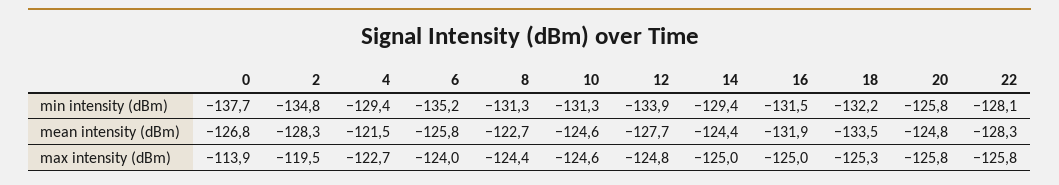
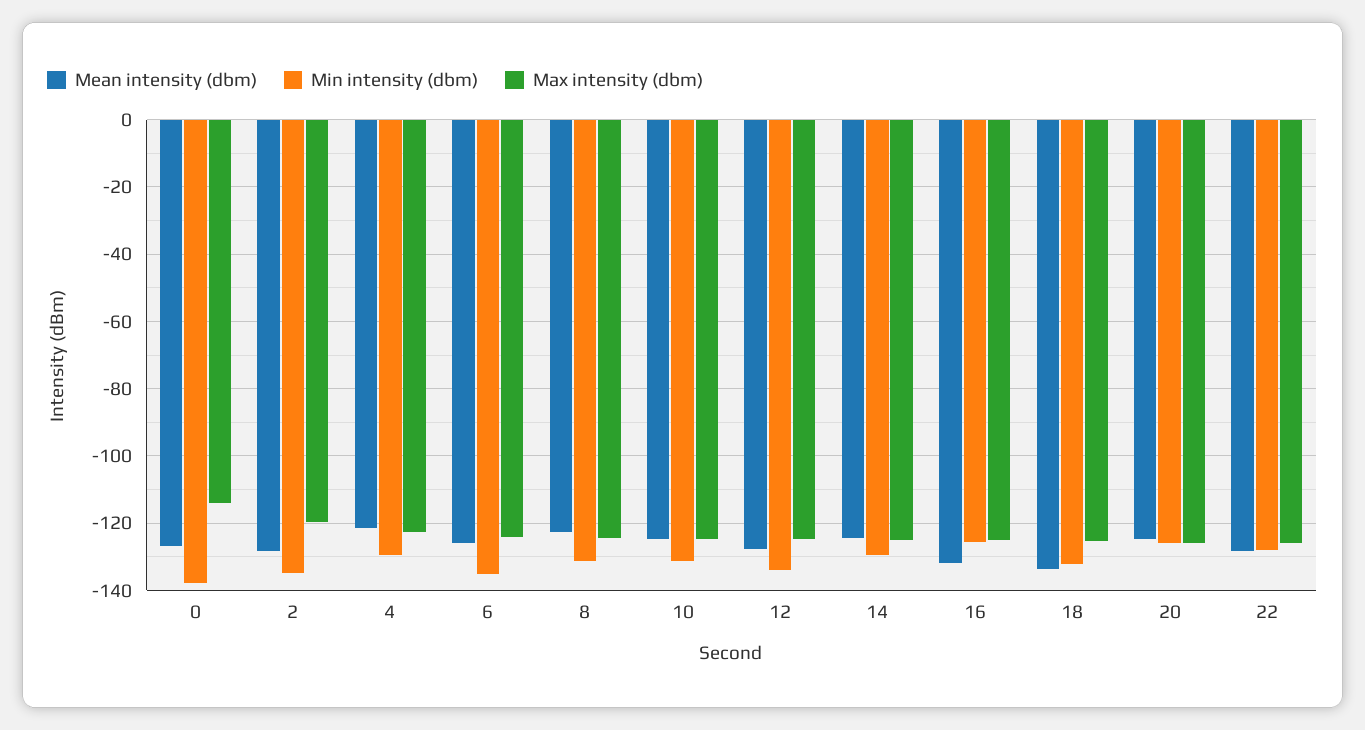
min intensity (dBm), 16: -131.5 -> -126

